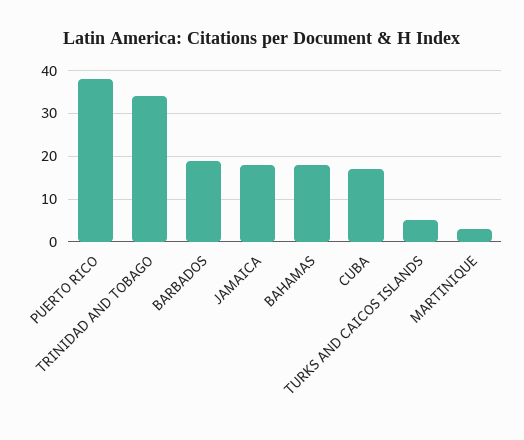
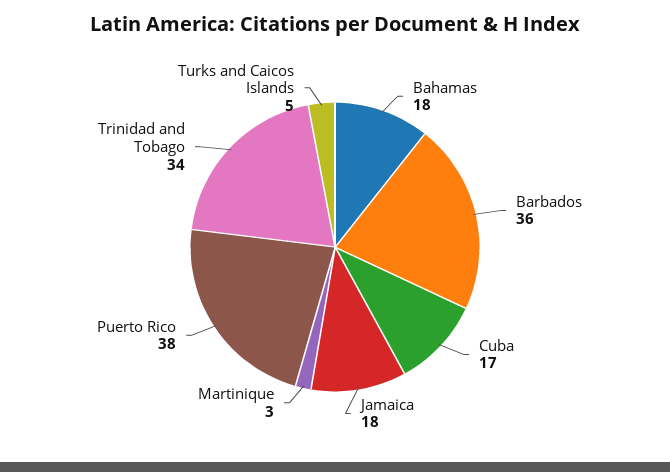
BARBADOS: 20 -> 36

